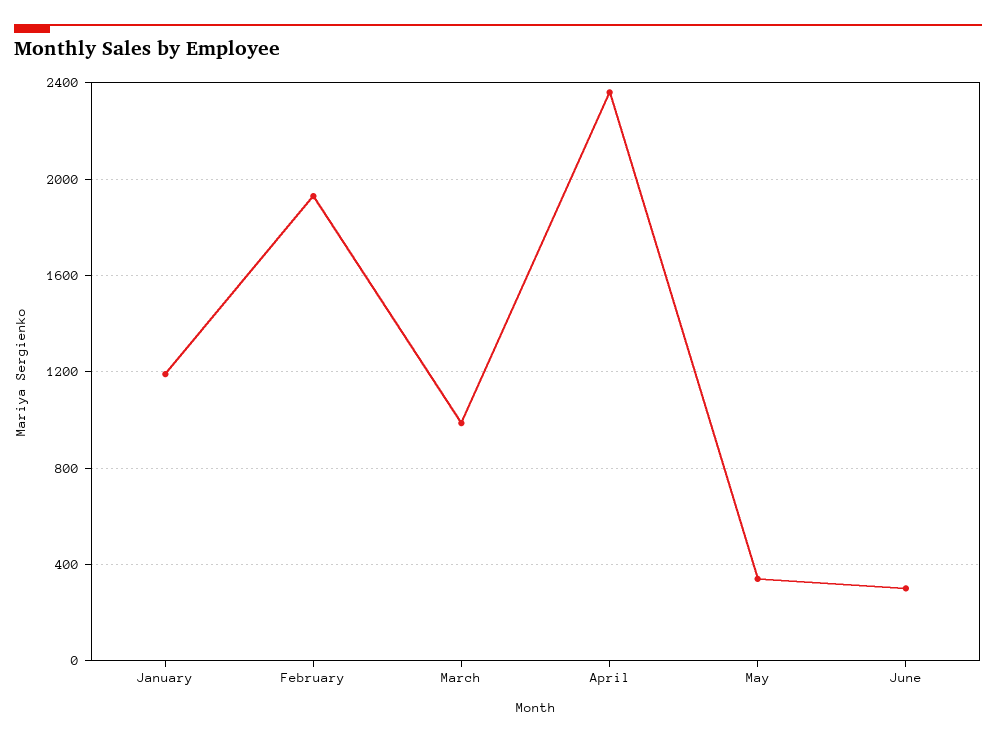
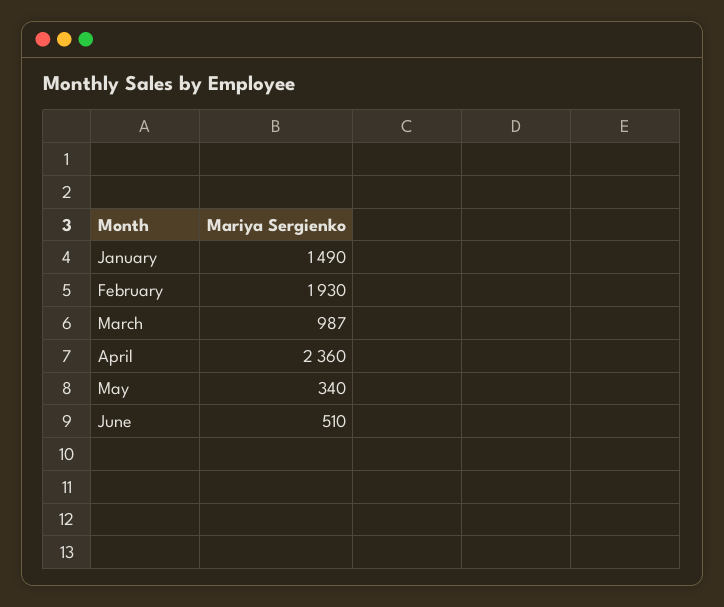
January: 1200 -> 1490
June: 300 -> 510

